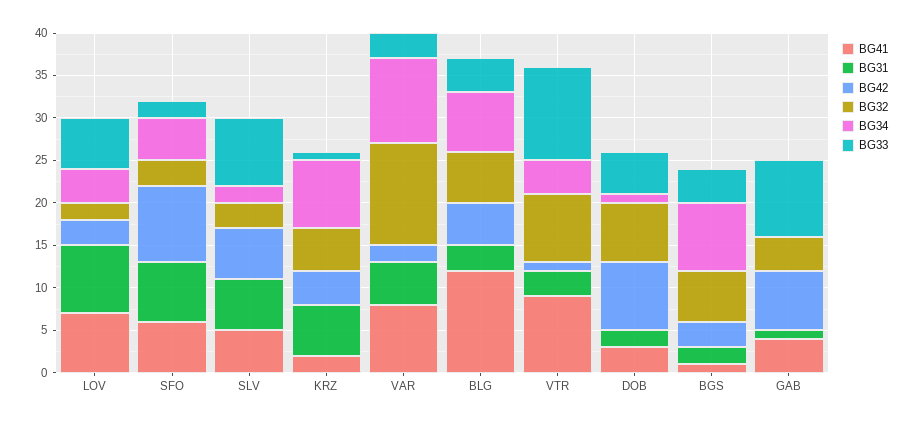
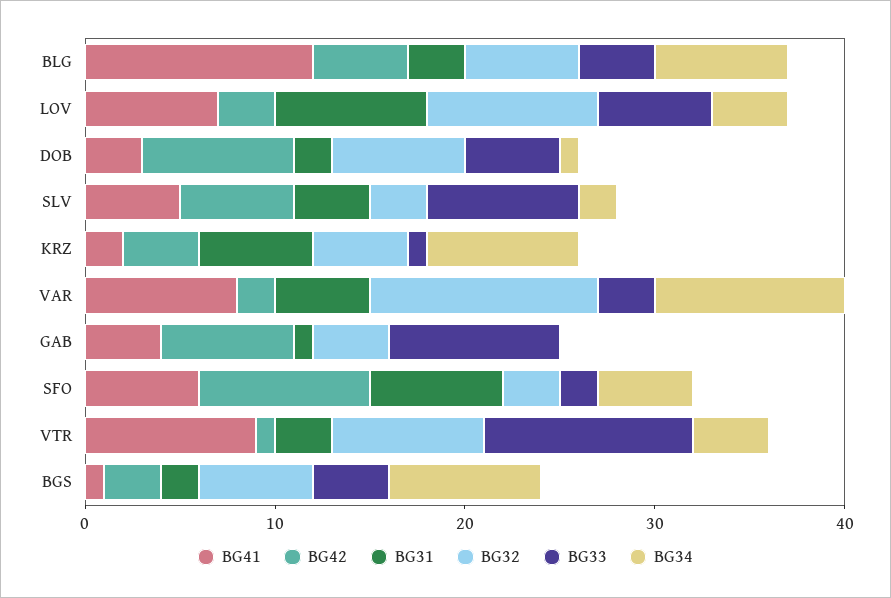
BG32, LOV: 2 -> 9
BG31, SLV: 6 -> 4

